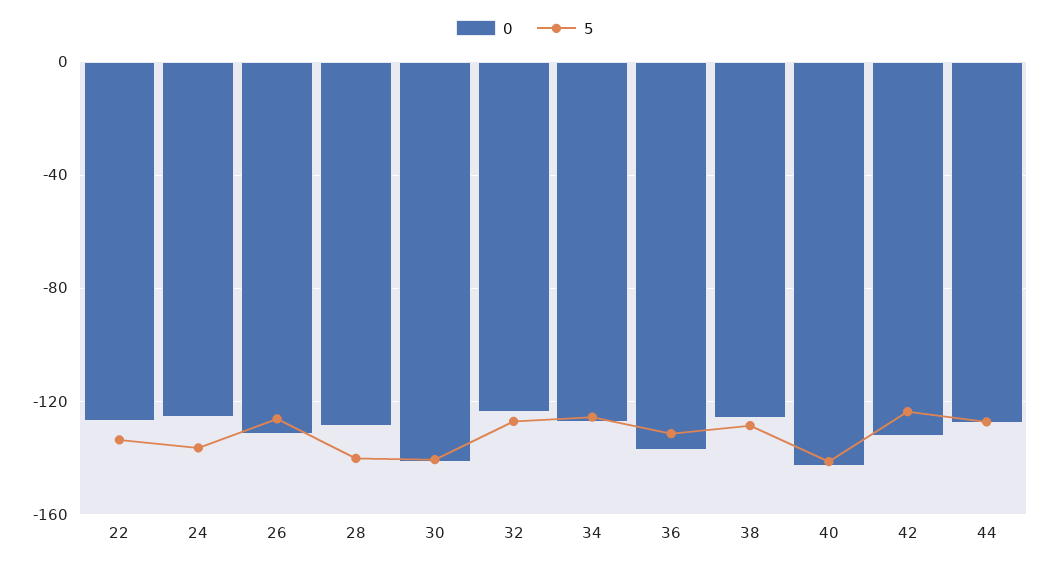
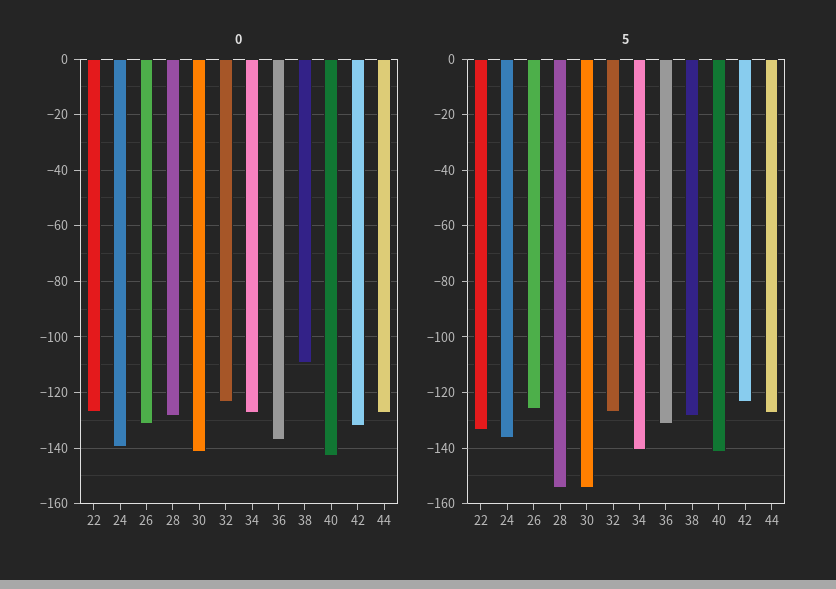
0, 24: -125 -> -140
5, 28: -140 -> -155
5, 30: -140 -> -155
5, 34: -125 -> -140
0, 38: -125 -> -110

